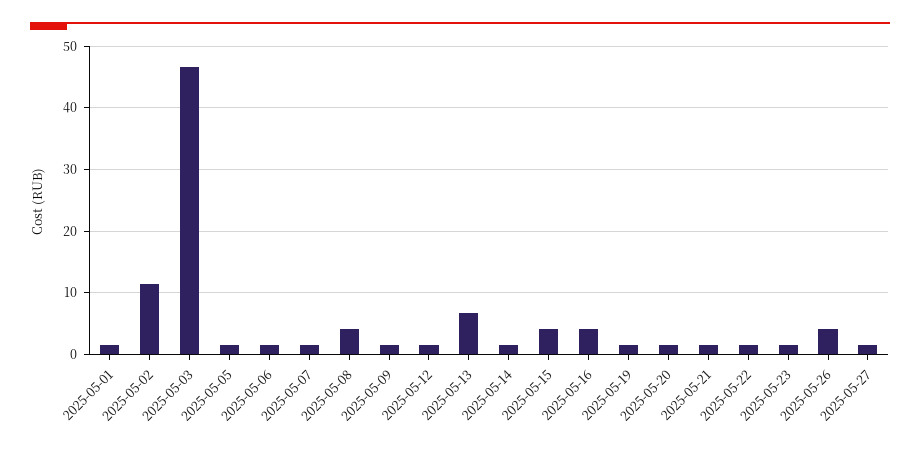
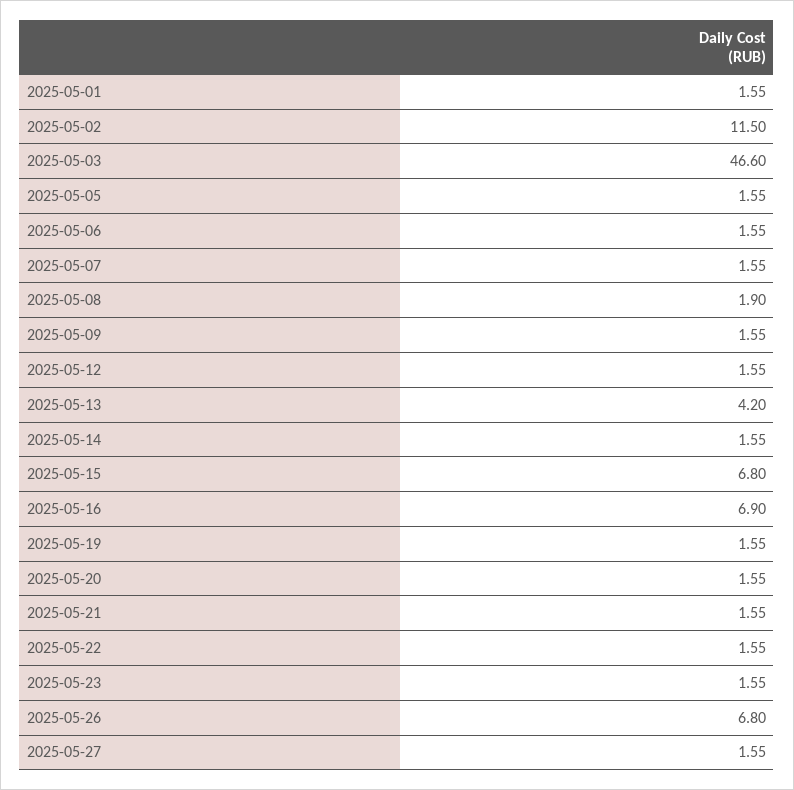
2025-05-08: 4 -> 1.9
2025-05-13: 7 -> 4.2
2025-05-15: 4 -> 6.8
2025-05-16: 4 -> 6.9
2025-05-26: 4 -> 6.8

